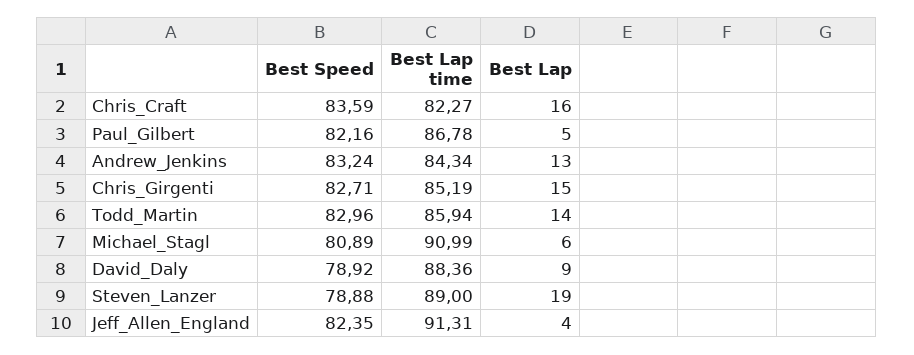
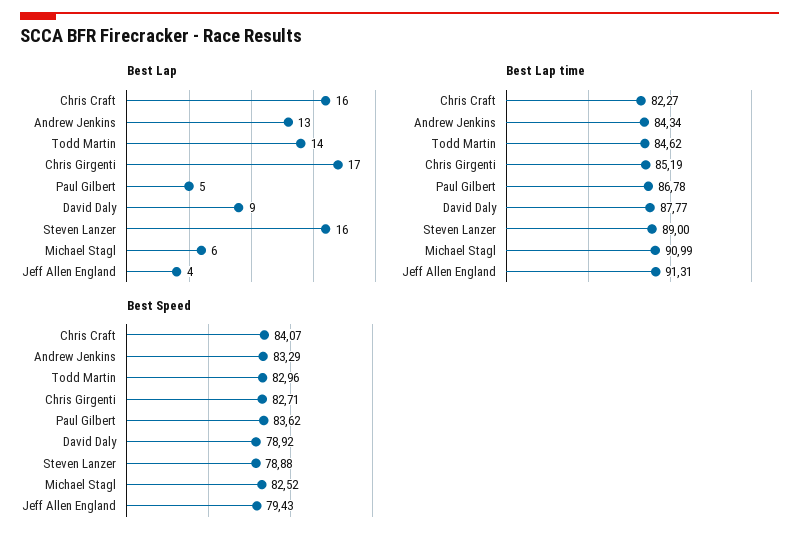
Best Speed, Chris_Craft: 83.59 -> 84.07
Best Speed, Paul_Gilbert: 82.16 -> 83.62
Best Speed, Andrew_Jenkins: 83.24 -> 83.29
Best Lap, Chris_Girgenti: 15 -> 17
Best Lap time, Todd_Martin: 85.94 -> 84.62
Best Speed, Michael_Stagl: 80.89 -> 82.52
Best Lap time, David_Daly: 88.36 -> 87.77
Best Lap, Steven_Lanzer: 19 -> 16
Best Speed, Jeff_Allen_England: 82.35 -> 79.43

